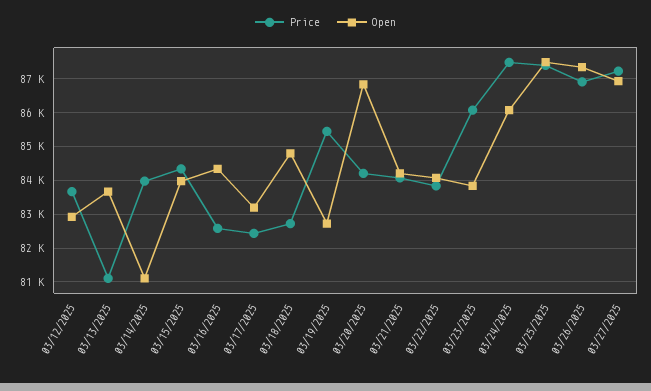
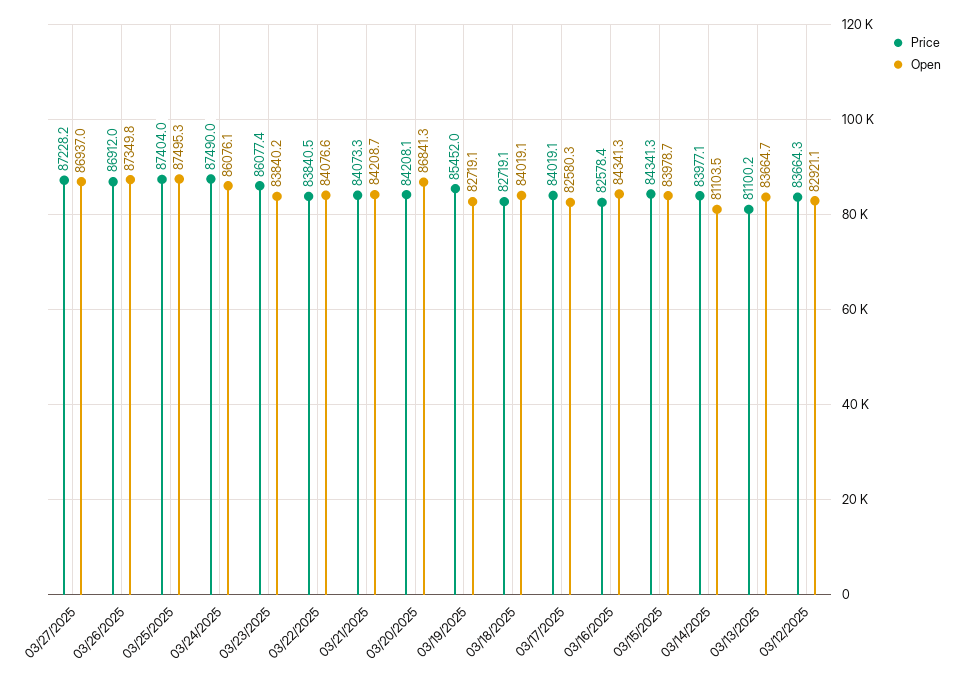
Price, 03/17/2025: 82400 -> 84019.1
Open, 03/17/2025: 83200 -> 82580.3
Open, 03/18/2025: 84800 -> 84019.1

